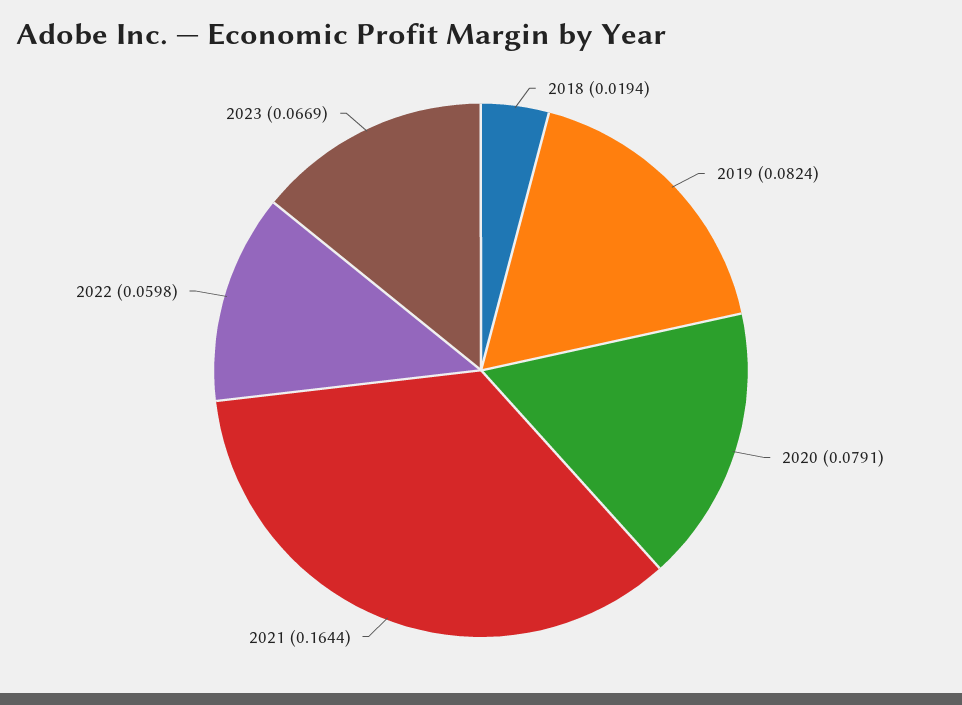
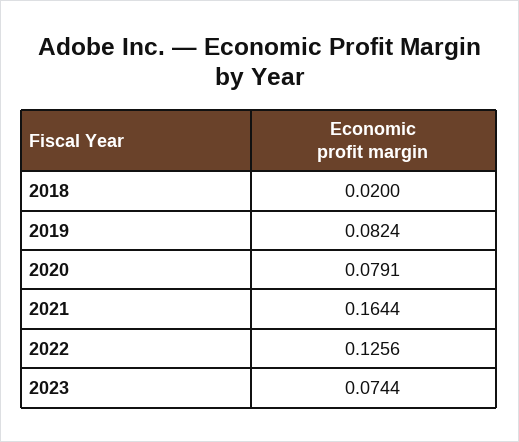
2018: 0.0194 -> 0.02
2022: 0.0598 -> 0.1256
2023: 0.0669 -> 0.0744

